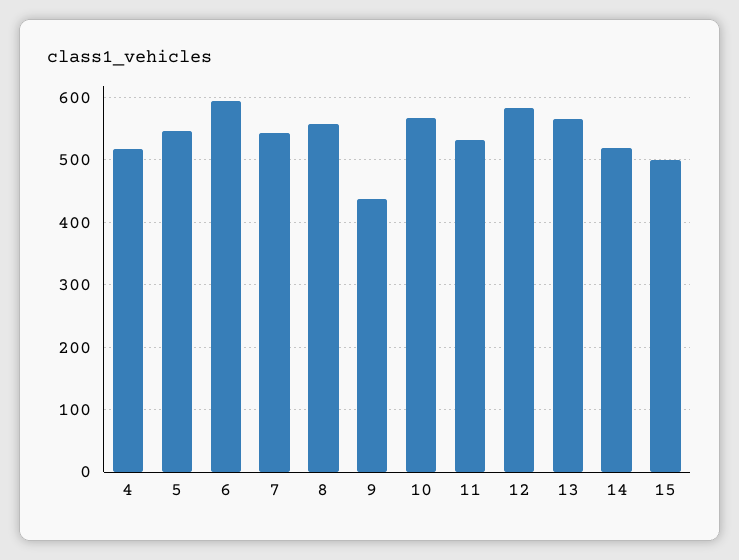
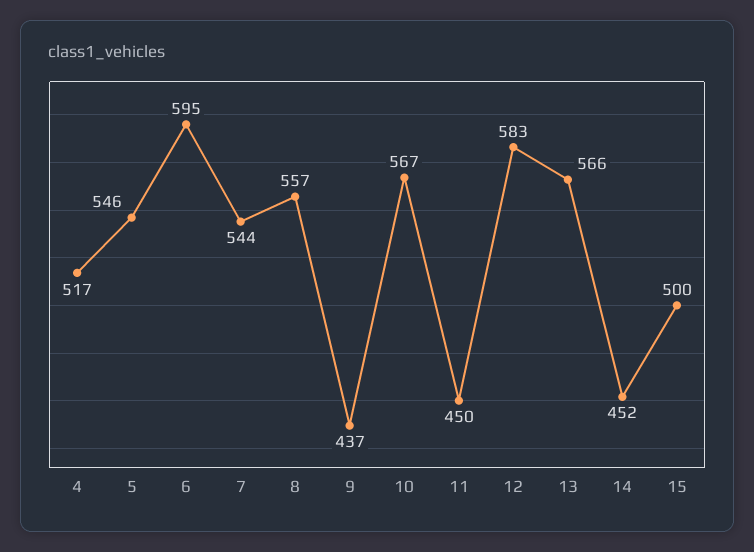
11: 530 -> 450
14: 520 -> 452

